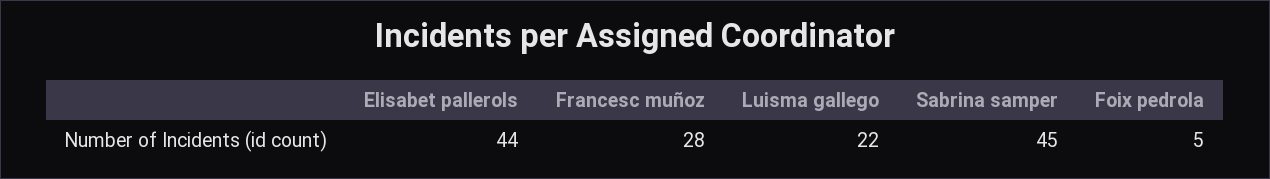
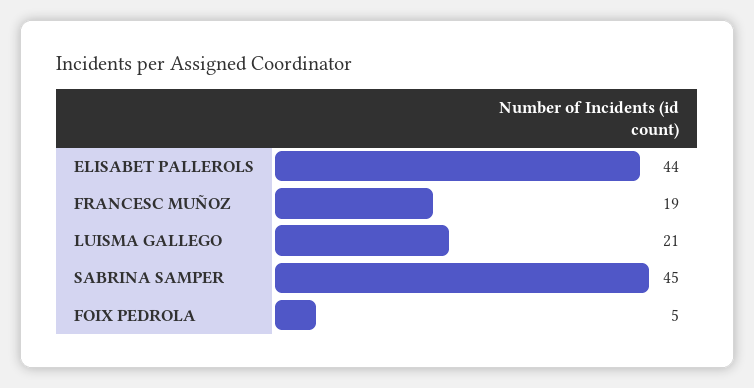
Francesc muñoz: 28 -> 19
Luisma gallego: 22 -> 21

